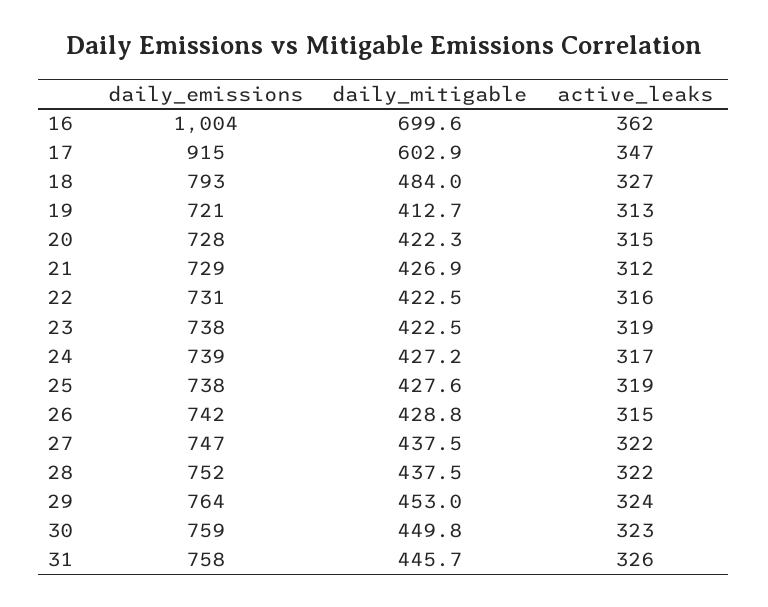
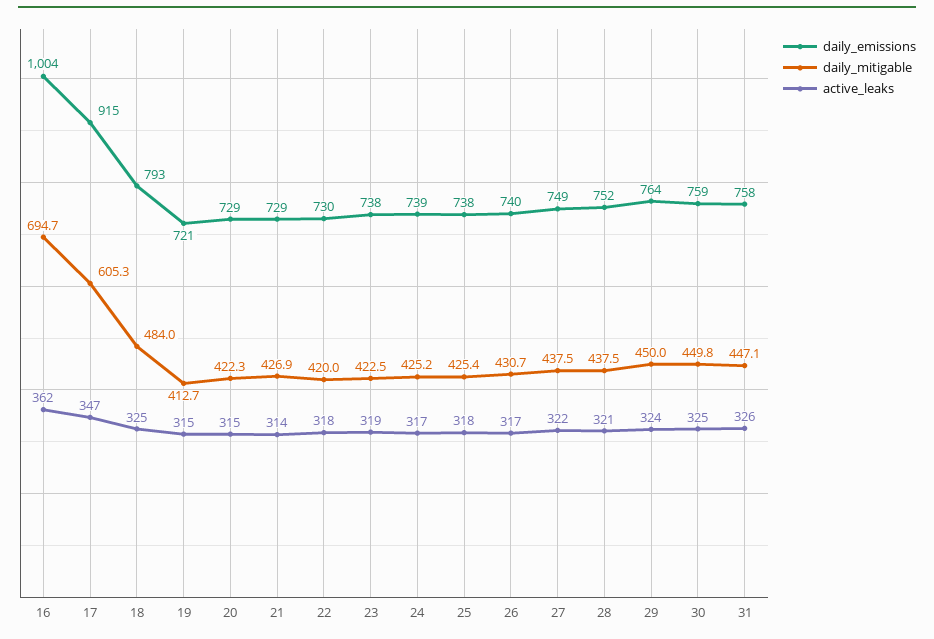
daily_mitigable, 16: 699.6 -> 694.7
daily_mitigable, 17: 602.9 -> 605.3
active_leaks, 18: 327 -> 325
active_leaks, 19: 313 -> 315
daily_emissions, 20: 728 -> 729
active_leaks, 21: 312 -> 314
daily_emissions, 22: 731 -> 730
daily_mitigable, 22: 422.5 -> 420
active_leaks, 22: 316 -> 318
daily_mitigable, 24: 427.2 -> 425.2
daily_mitigable, 25: 427.6 -> 425.4
active_leaks, 25: 319 -> 318
daily_emissions, 26: 742 -> 740
daily_mitigable, 26: 428.8 -> 430.7
active_leaks, 26: 315 -> 317
daily_emissions, 27: 747 -> 749
active_leaks, 28: 322 -> 321
daily_mitigable, 29: 453 -> 450
active_leaks, 30: 323 -> 325
daily_mitigable, 31: 445.7 -> 447.1

